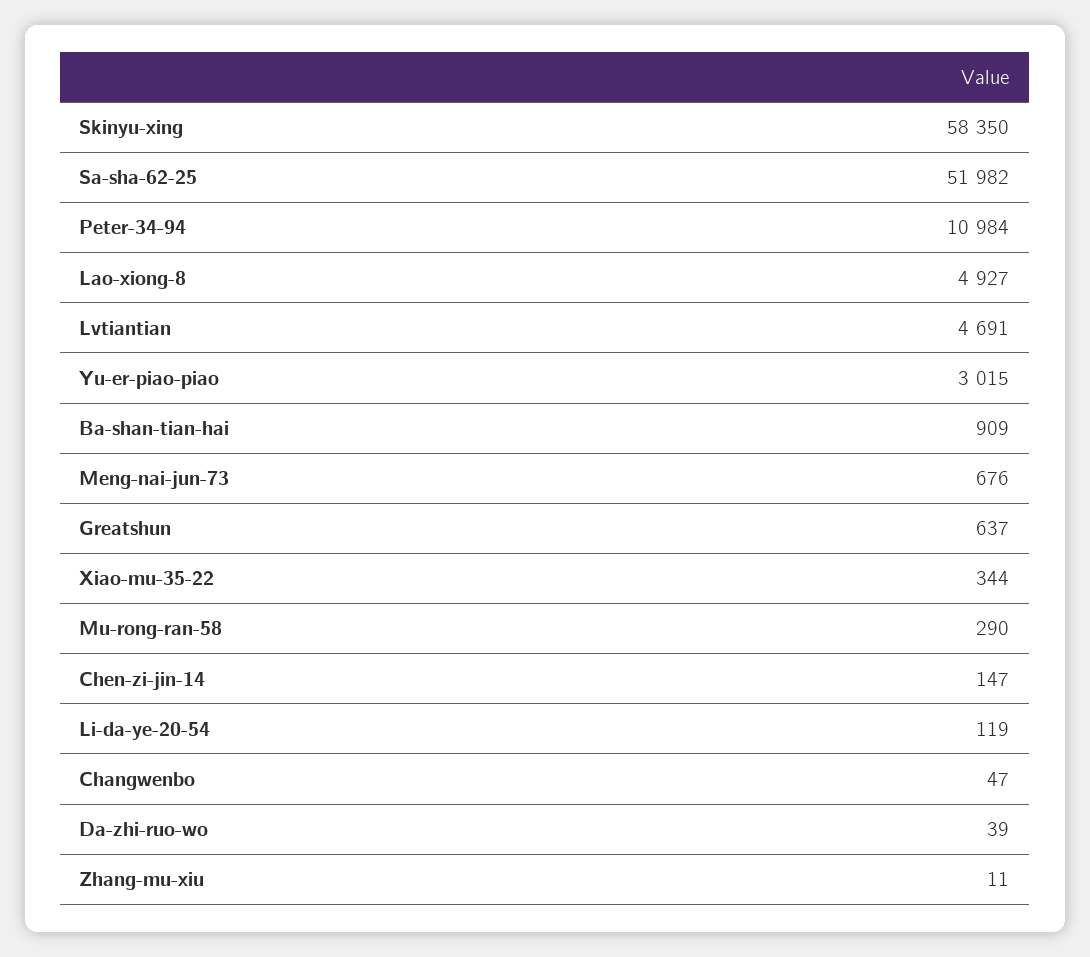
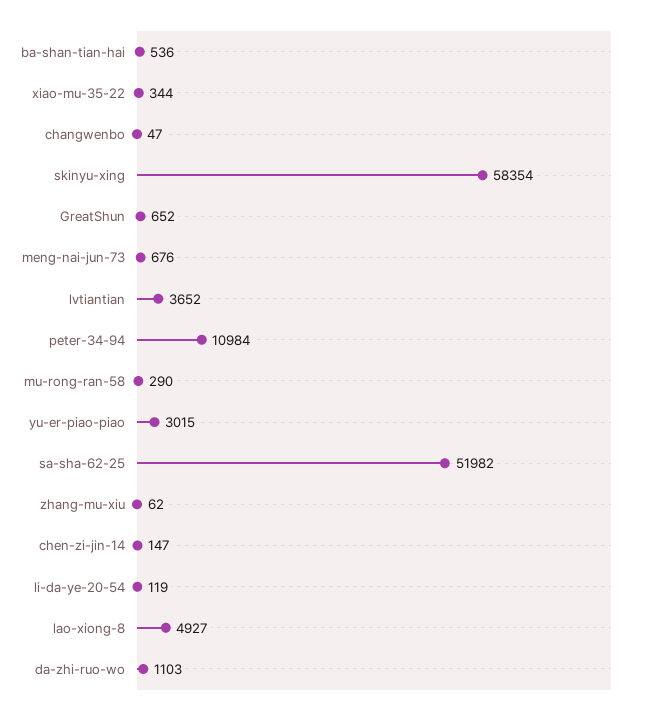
Skinyu-xing: 58350 -> 58354
Lvtiantian: 4691 -> 3652
Ba-shan-tian-hai: 909 -> 536
Greatshun: 637 -> 652
Da-zhi-ruo-wo: 39 -> 1103
Zhang-mu-xiu: 11 -> 62

